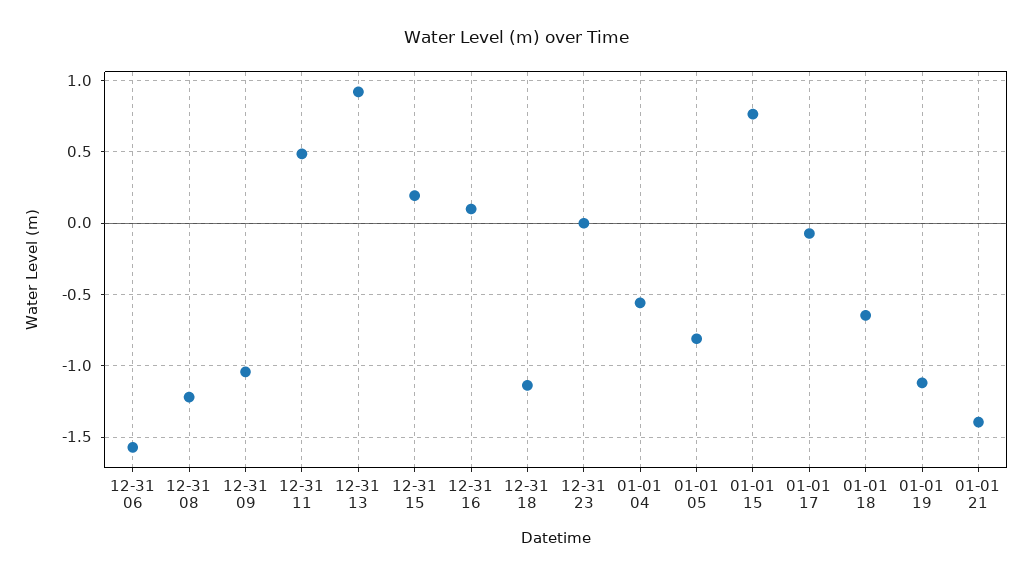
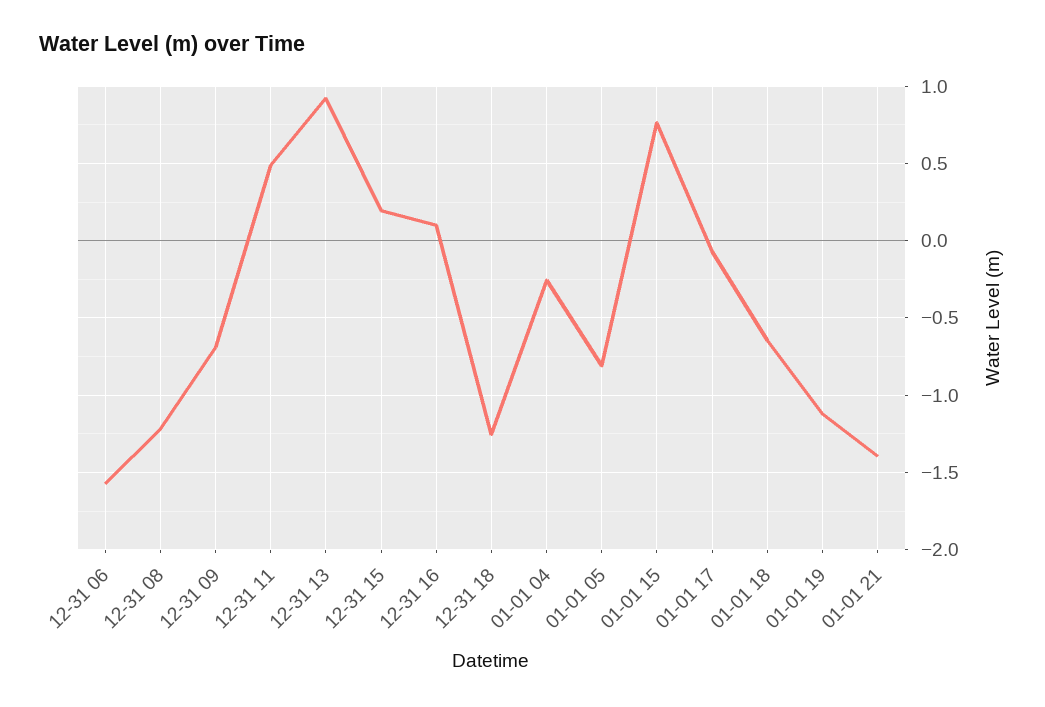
12-31 09: -1.05 -> -0.7
12-31 18: -1.15 -> -1.25
12-31 23: 0 -> none
01-01 04: -0.55 -> -0.25

